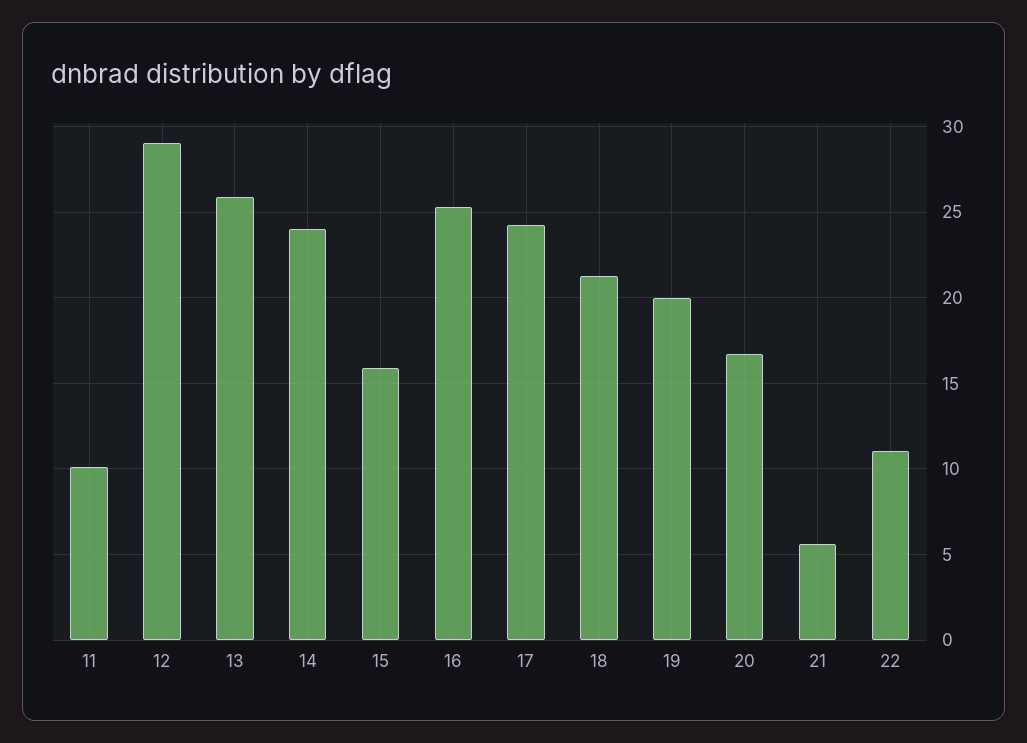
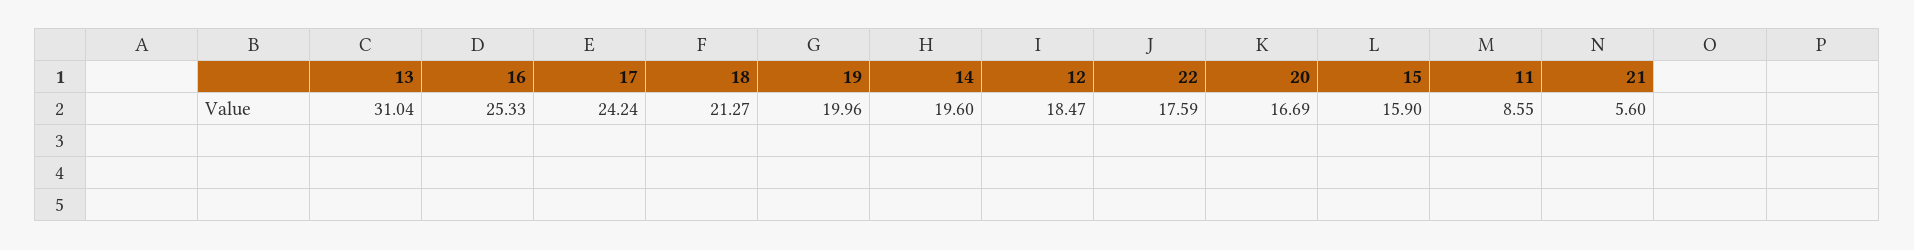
11: 10 -> 8.55
12: 29 -> 18.47
13: 26 -> 31.04
14: 24 -> 19.6
22: 11 -> 17.59

